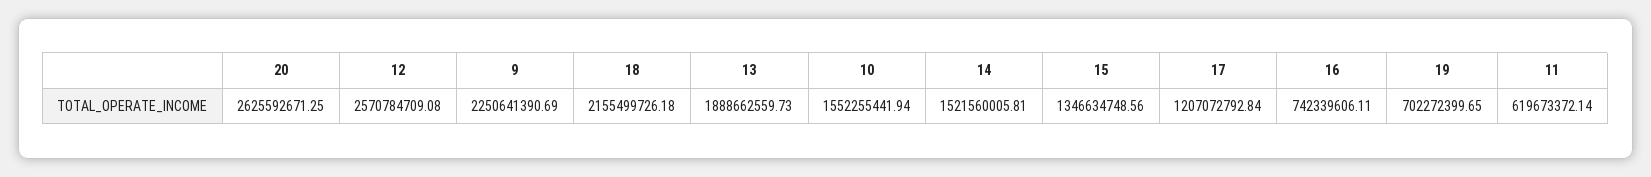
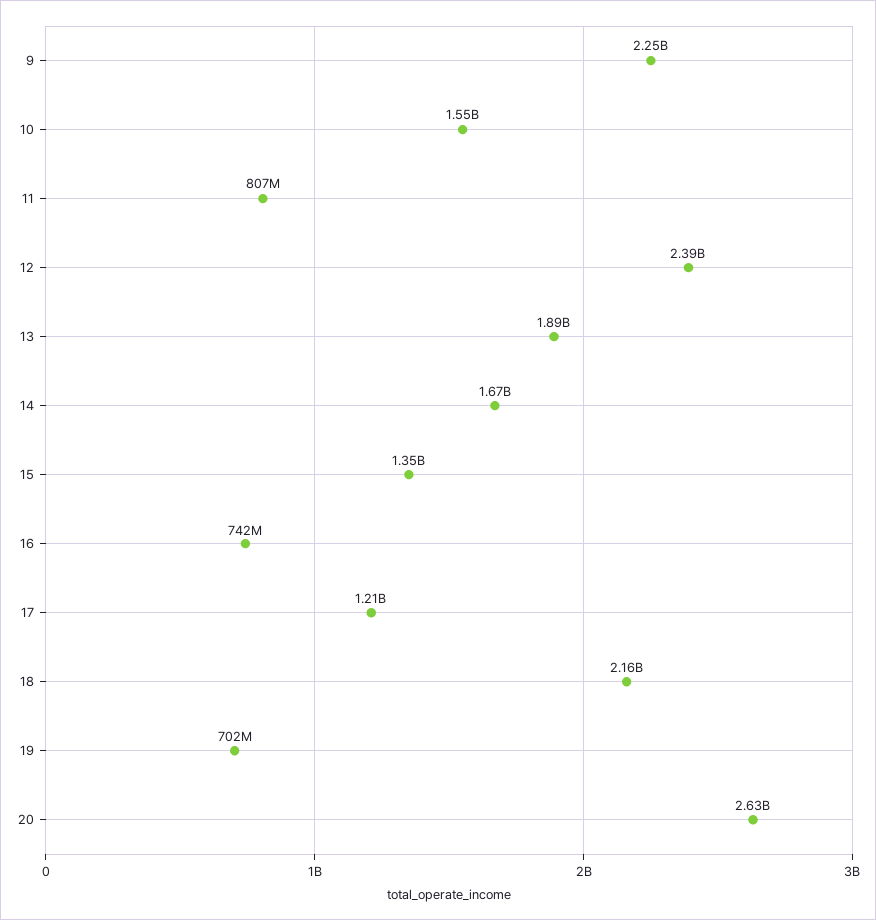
12: 2570784709.08 -> 2390000000
14: 1521560005.81 -> 1670000000
11: 619673372.14 -> 807000000

